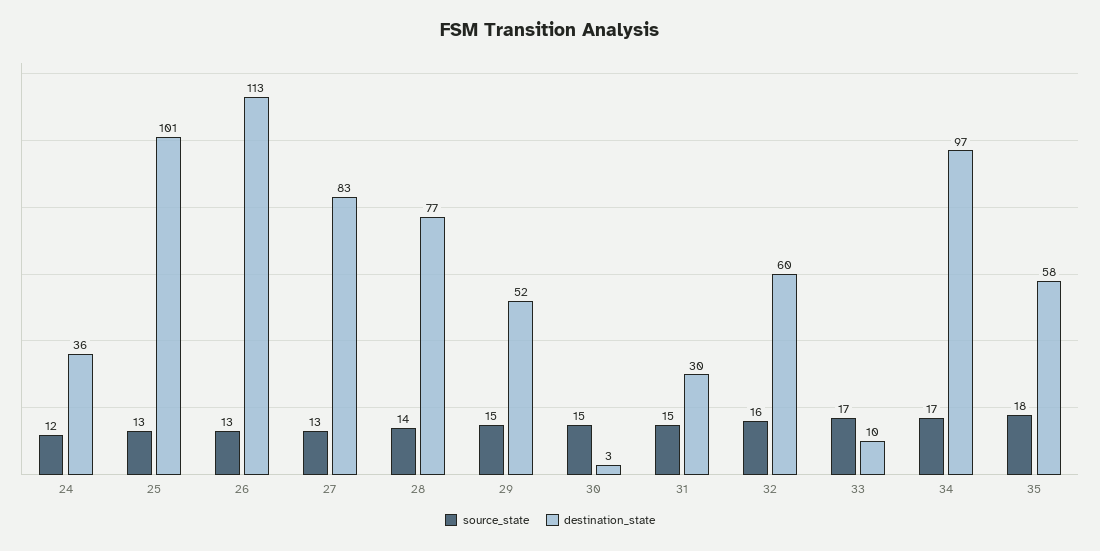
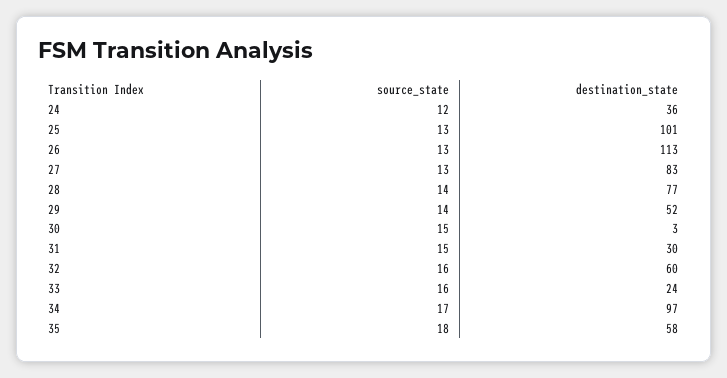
source_state, 29: 15 -> 14
source_state, 33: 17 -> 16
destination_state, 33: 10 -> 24

